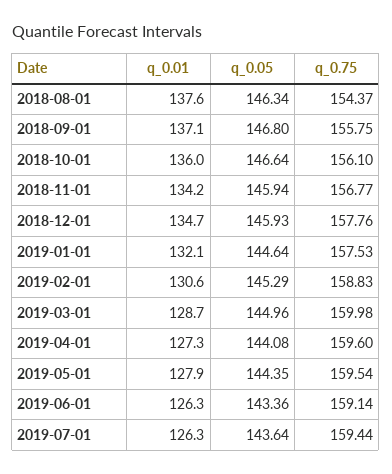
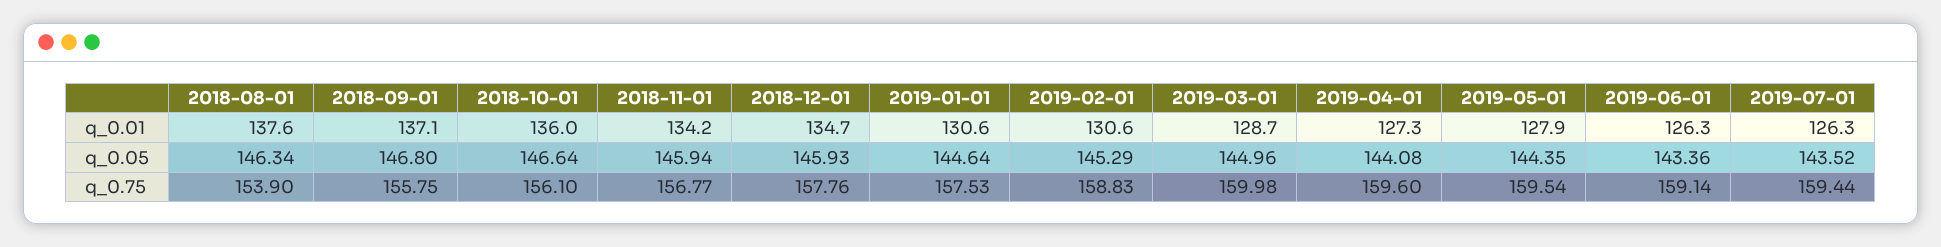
q_0.75, 2018-08-01: 154.37 -> 153.9
q_0.01, 2019-01-01: 132.1 -> 130.6
q_0.05, 2019-07-01: 143.64 -> 143.52

